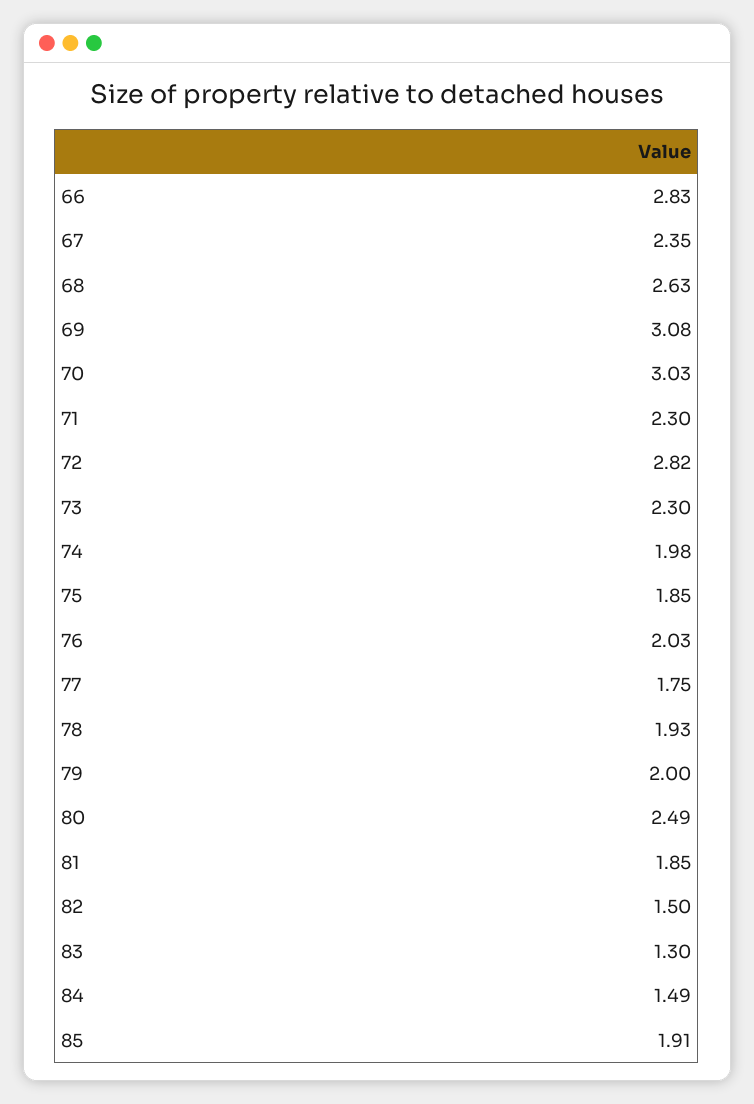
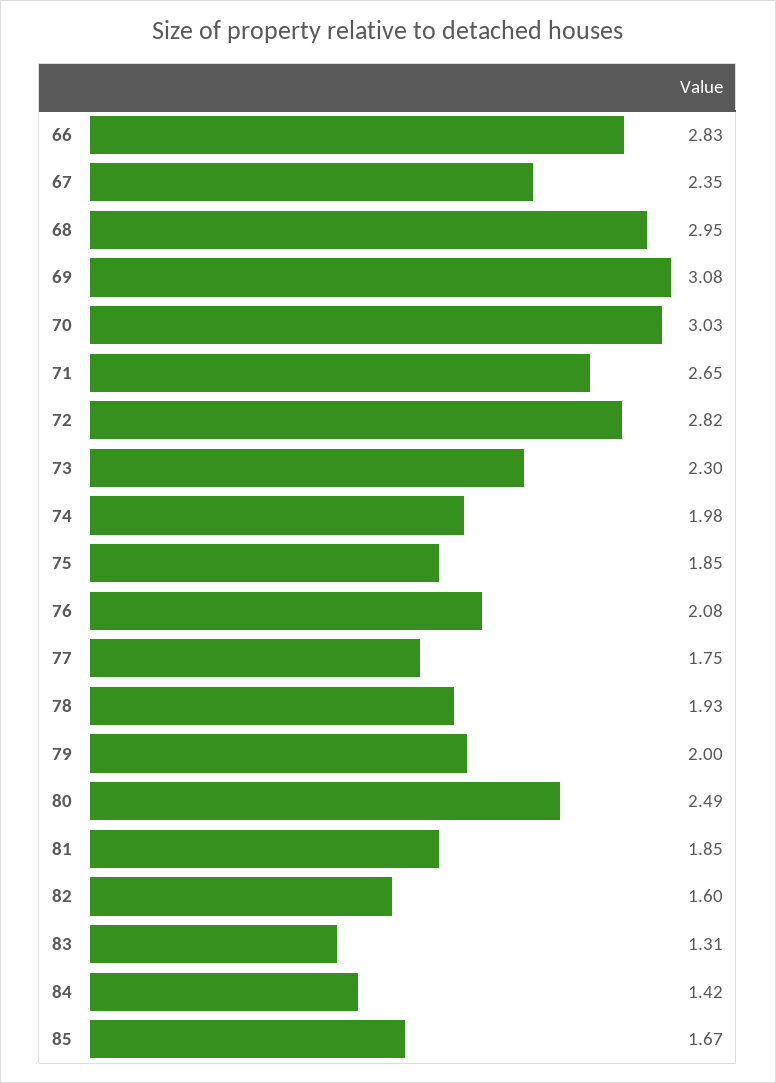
68: 2.63 -> 2.95
71: 2.3 -> 2.65
76: 2.03 -> 2.08
82: 1.5 -> 1.6
83: 1.3 -> 1.31
84: 1.49 -> 1.42
85: 1.91 -> 1.67

